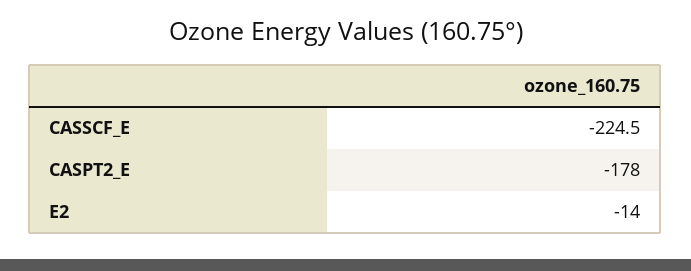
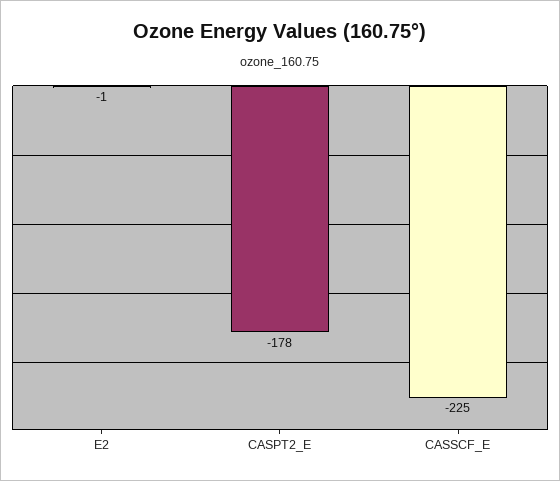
E2: -14 -> -1

